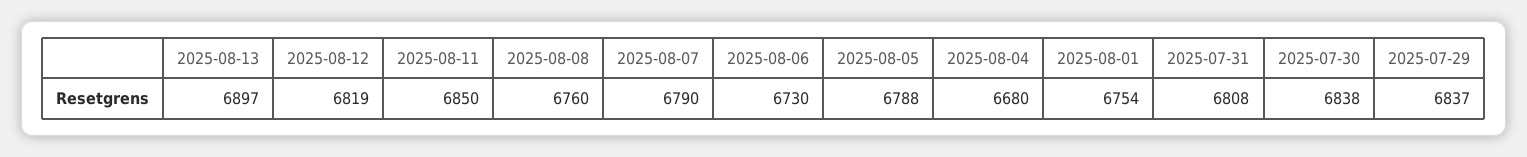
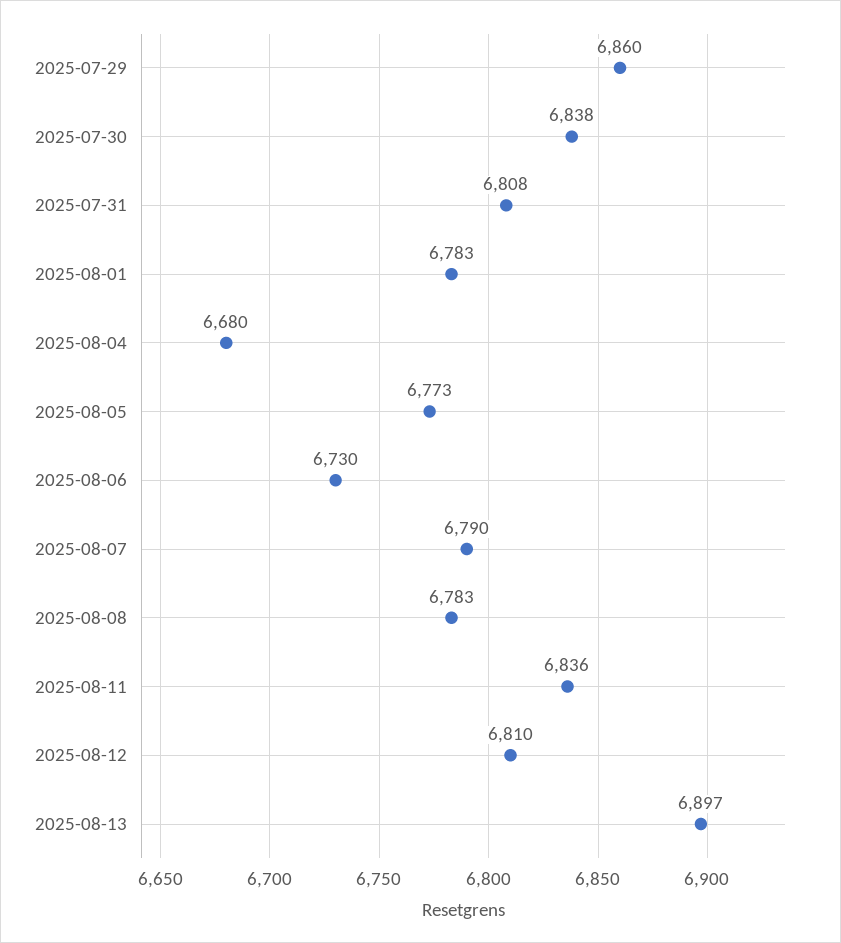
2025-08-12: 6819 -> 6810
2025-08-11: 6850 -> 6836
2025-08-08: 6760 -> 6783
2025-08-05: 6788 -> 6773
2025-08-01: 6754 -> 6783
2025-07-29: 6837 -> 6860

